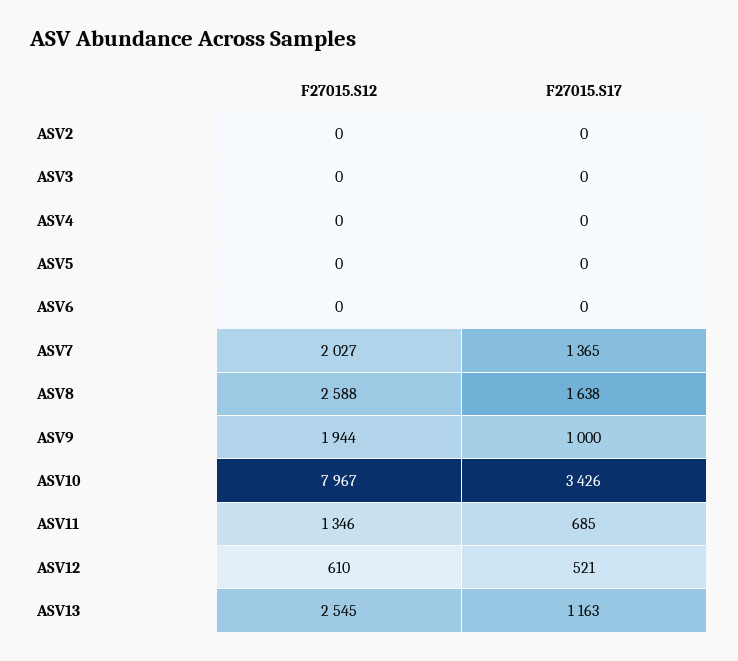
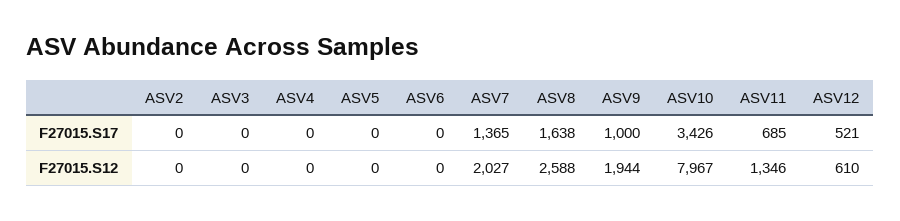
F27015.S12, ASV13: 2545 -> none
F27015.S17, ASV13: 1163 -> none

